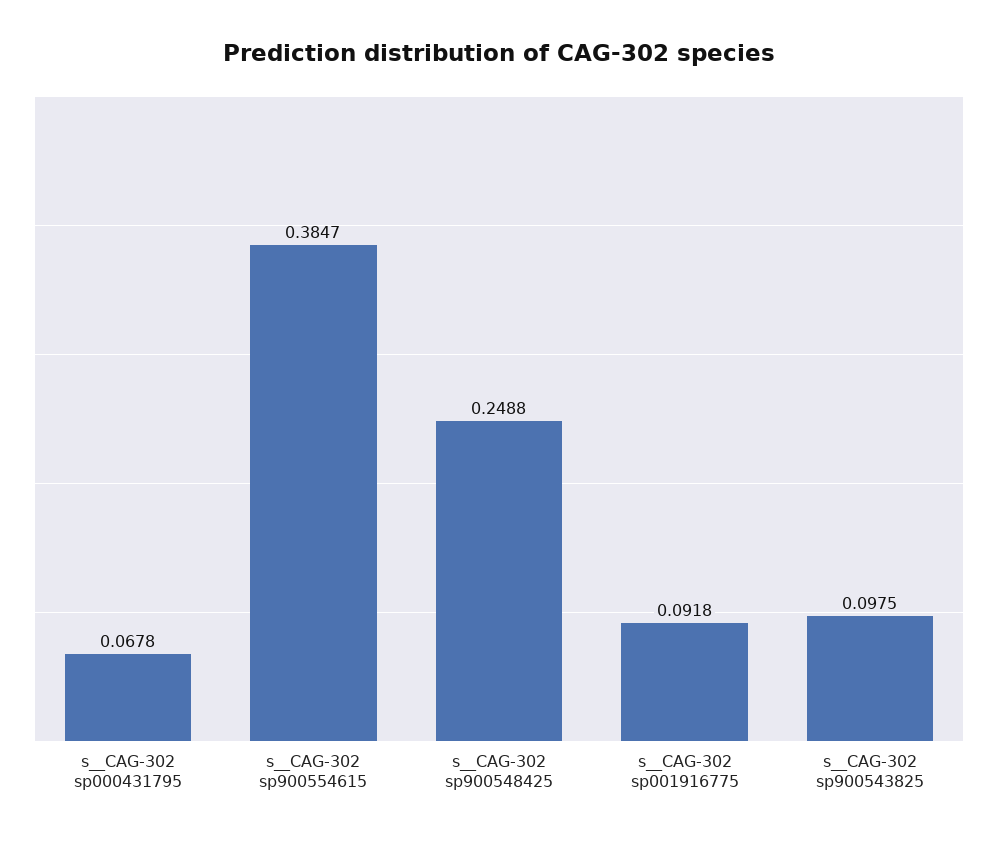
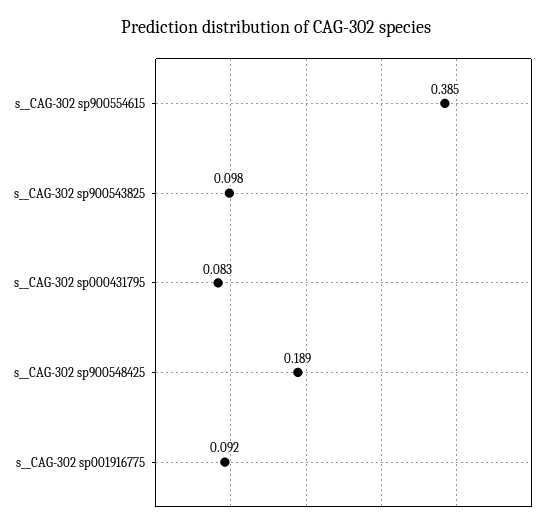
s__CAG-302 sp000431795: 0.0678 -> 0.083
s__CAG-302 sp900548425: 0.2488 -> 0.189

